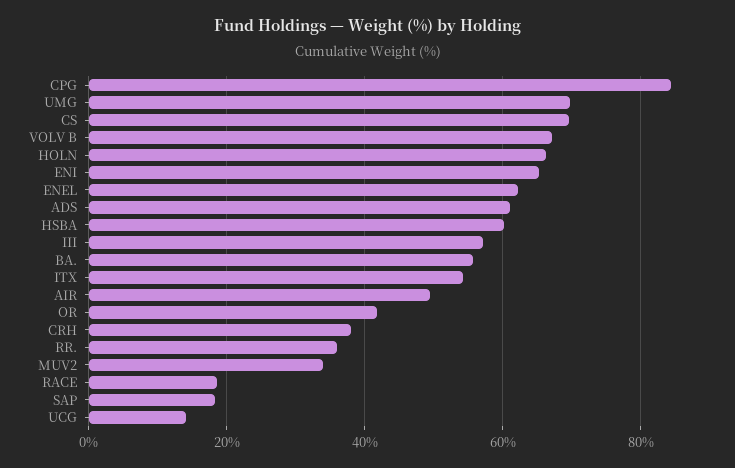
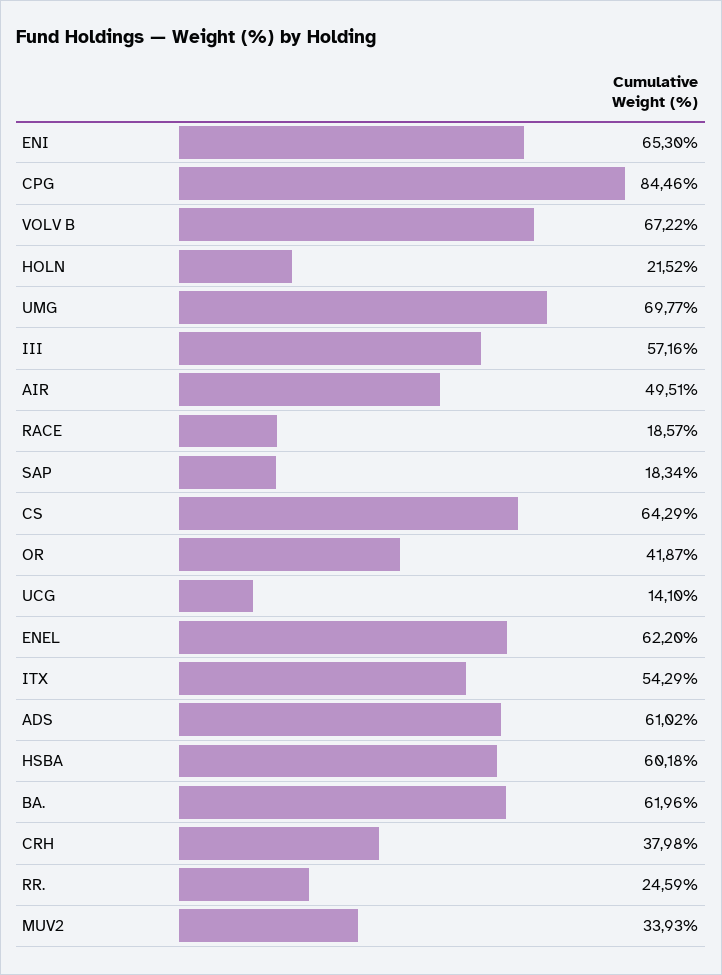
CS: 70 -> 64.29
HOLN: 66 -> 21.52
BA.: 56 -> 61.96
RR.: 36 -> 24.59

